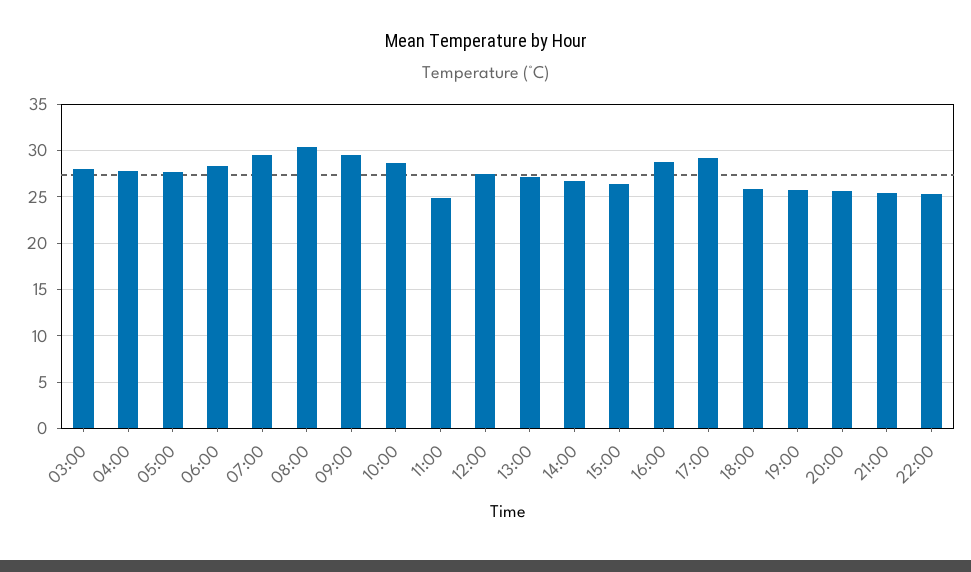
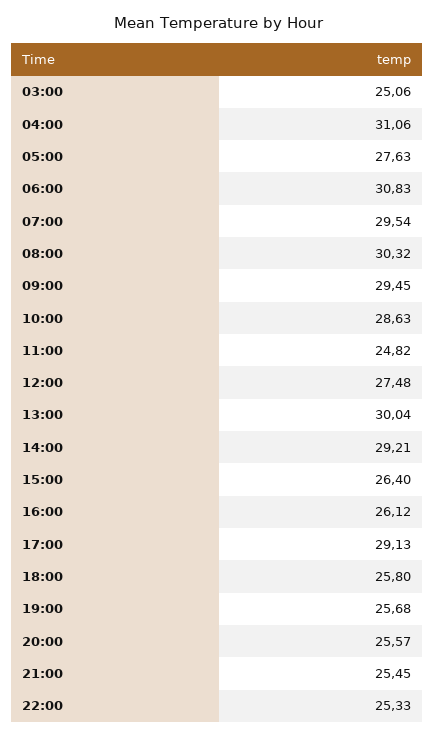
03:00: 28 -> 25.06
04:00: 28 -> 31.06
06:00: 28 -> 30.83
13:00: 27 -> 30.04
14:00: 27 -> 29.21
16:00: 29 -> 26.12

